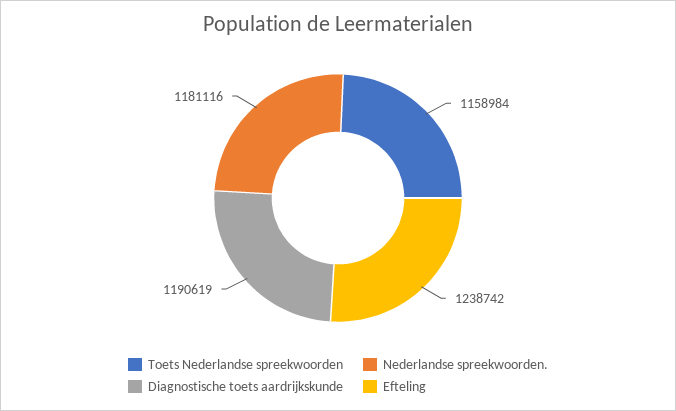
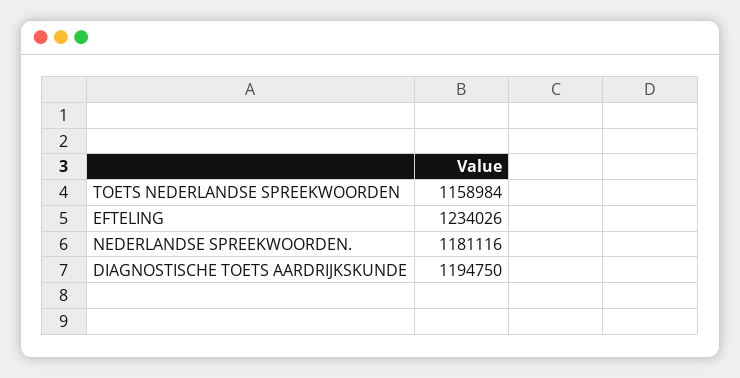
Diagnostische toets aardrijkskunde: 1190619 -> 1194750
Efteling: 1238742 -> 1234026

